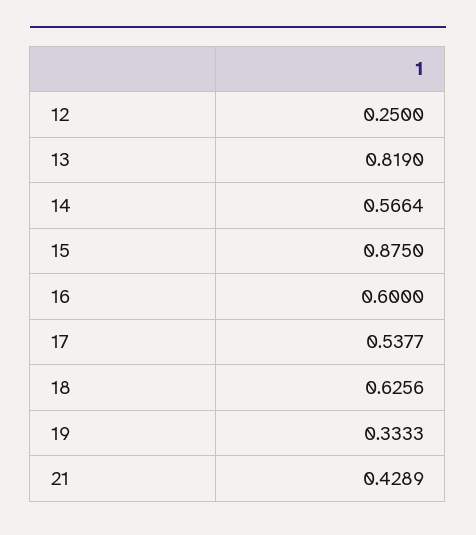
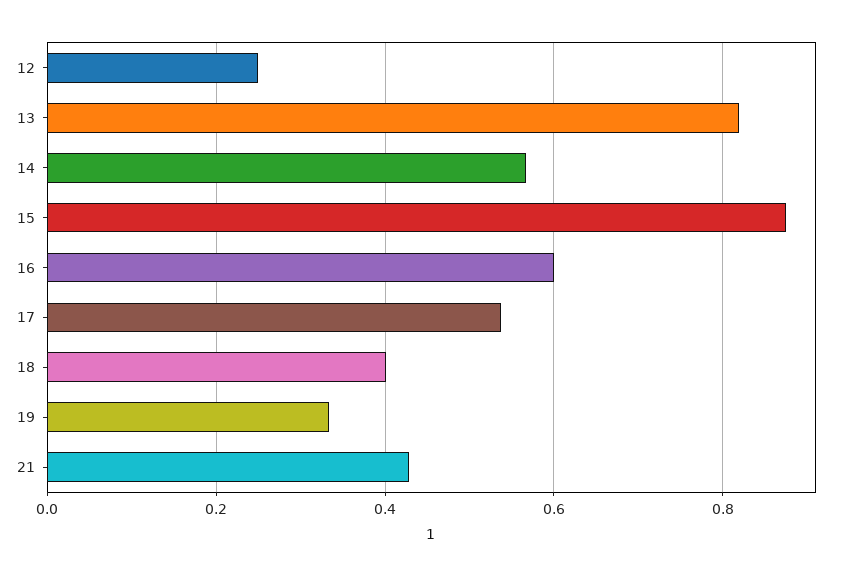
18: 0.6256 -> 0.4

